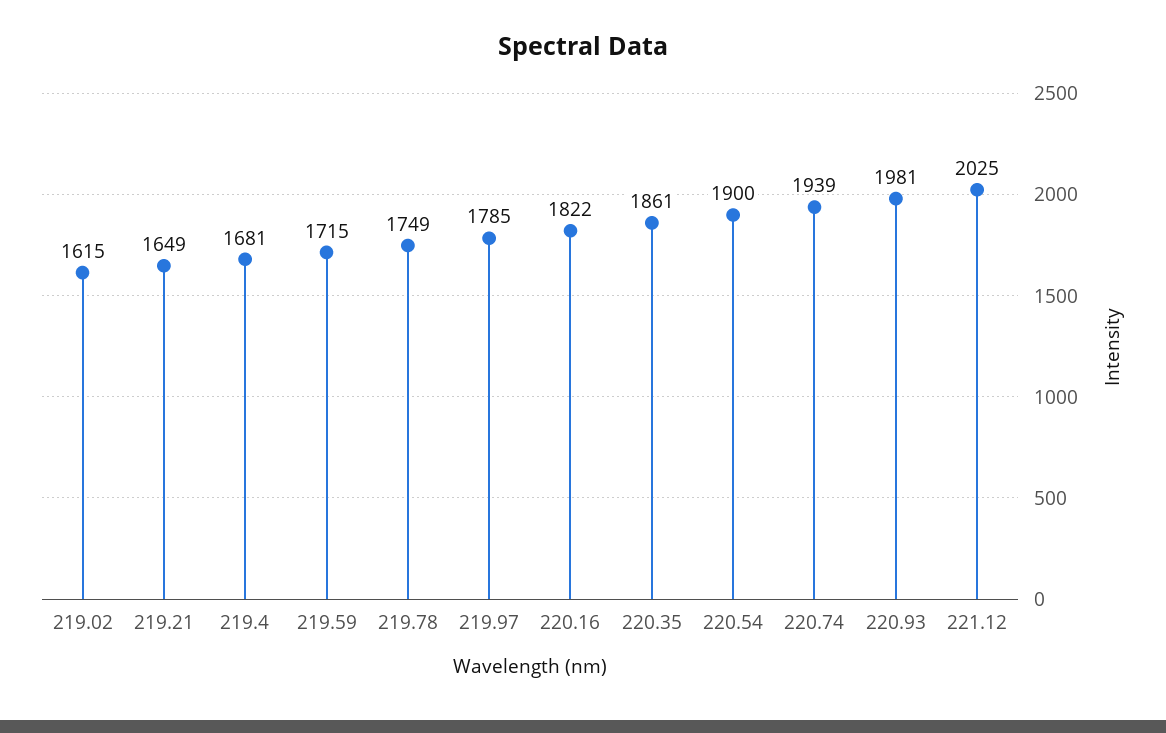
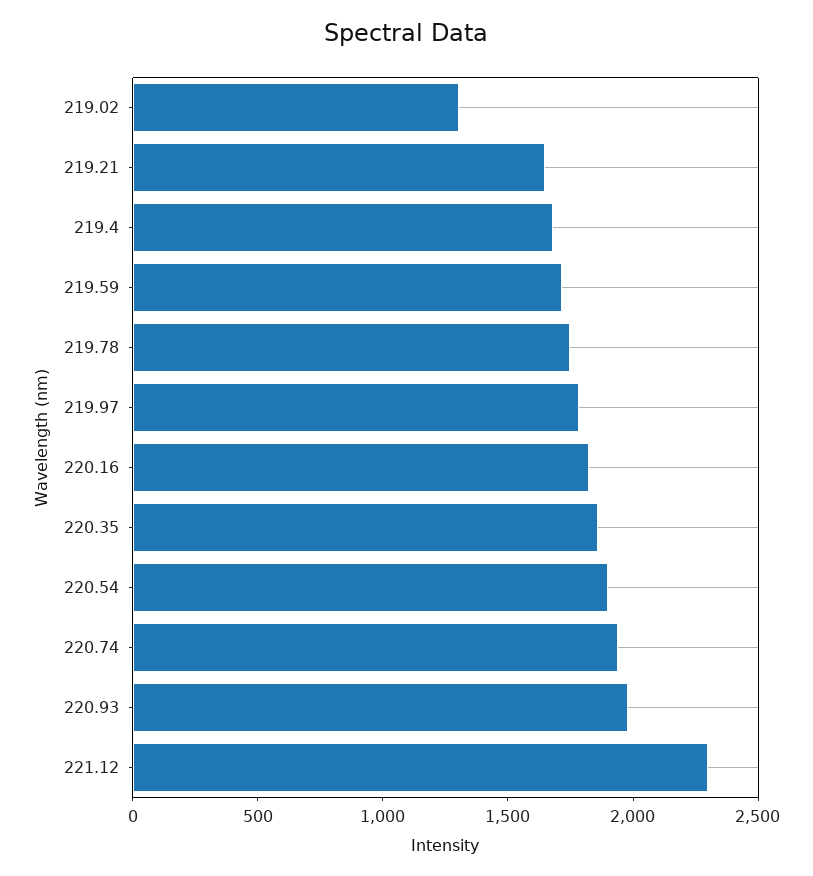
219.02: 1615 -> 1300
221.12: 2025 -> 2300

